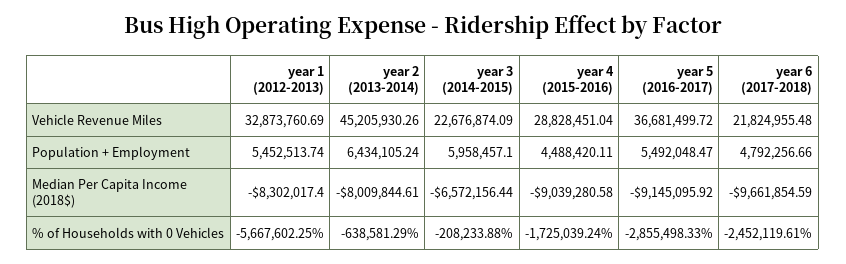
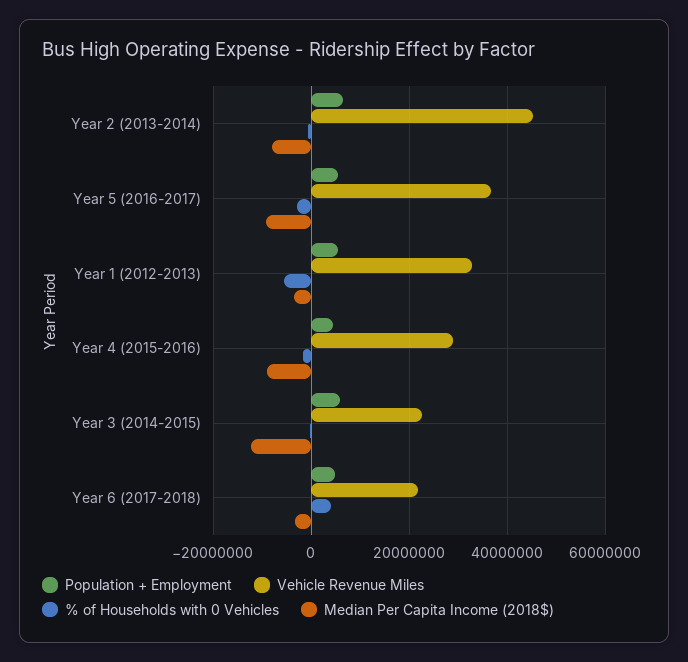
Median Per Capita Income (2018$), year 1 (2012-2013): -8302017.4 -> -4000000
Median Per Capita Income (2018$), year 3 (2014-2015): -6572156.44 -> -12000000
Median Per Capita Income (2018$), year 6 (2017-2018): -9661854.59 -> -4000000
% of Households with 0 Vehicles, year 6 (2017-2018): -2452119.61 -> 4000000

